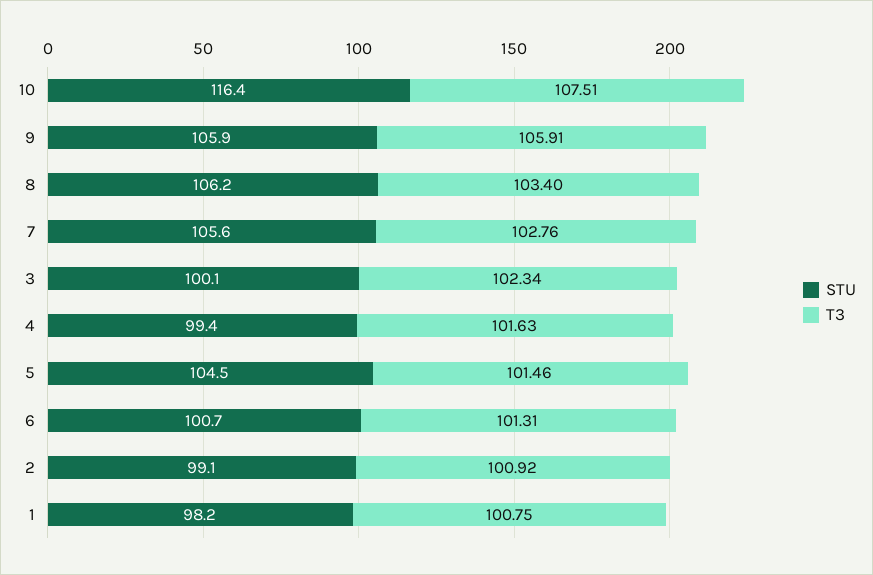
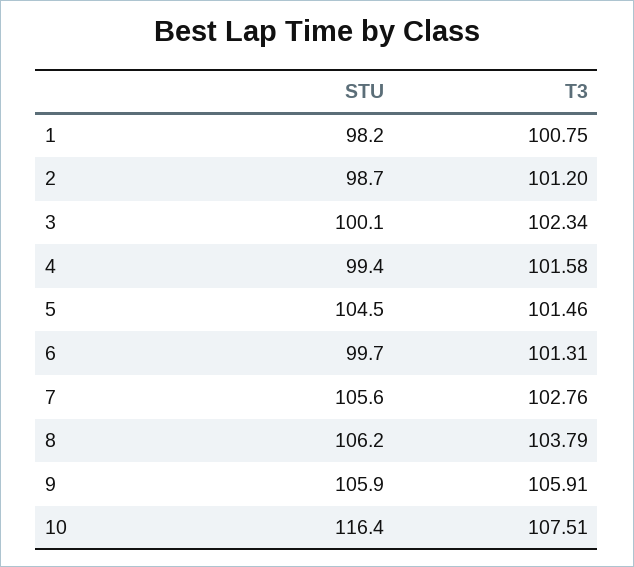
T3, 8: 103.4 -> 103.79
T3, 4: 101.63 -> 101.58
STU, 6: 100.7 -> 99.7
STU, 2: 99.1 -> 98.7
T3, 2: 100.92 -> 101.2

